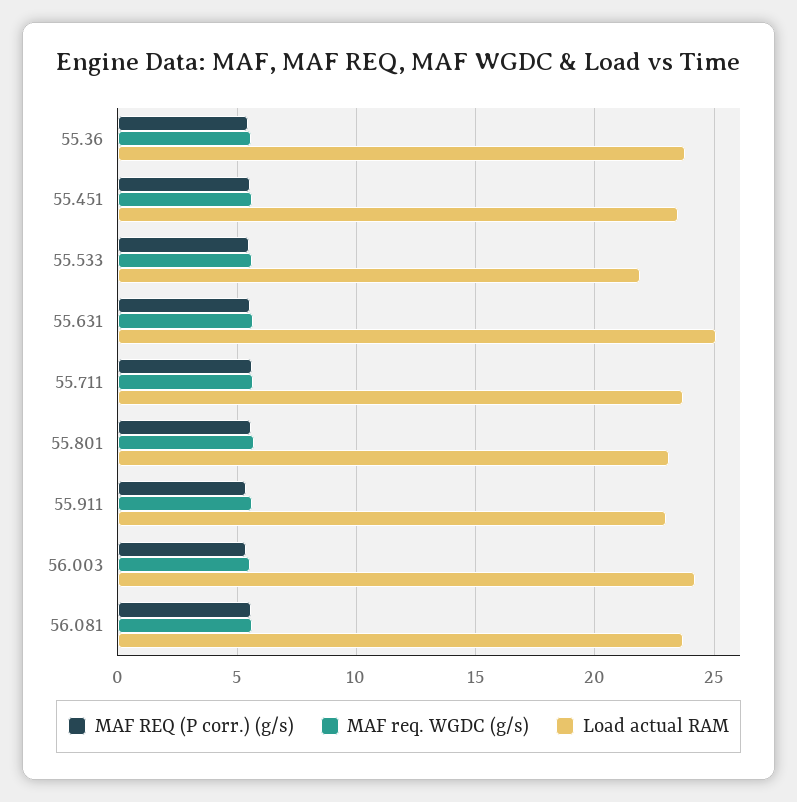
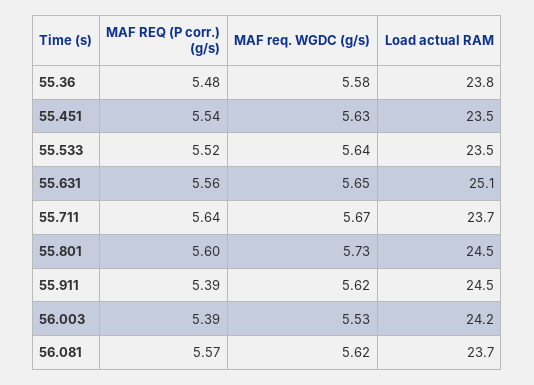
Load actual RAM, 55.533: 22 -> 23.5
Load actual RAM, 55.801: 23 -> 24.5
Load actual RAM, 55.911: 23 -> 24.5

